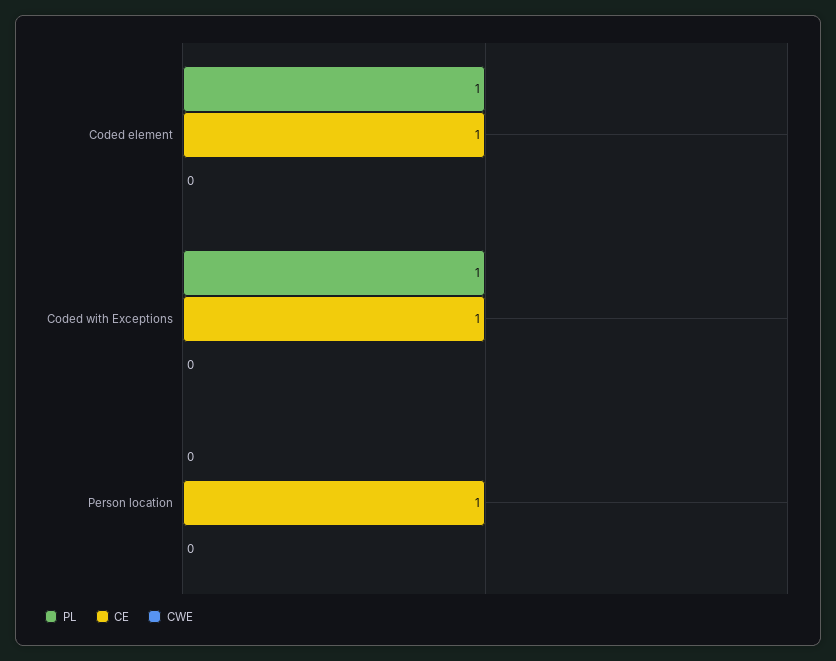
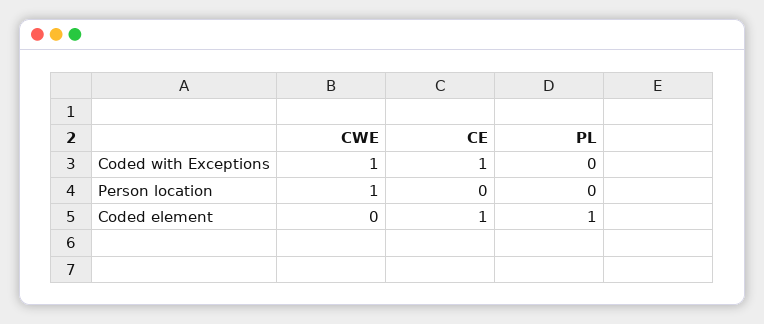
PL, Coded with Exceptions: 1 -> 0
CWE, Coded with Exceptions: 0 -> 1
CE, Person location: 1 -> 0
CWE, Person location: 0 -> 1

